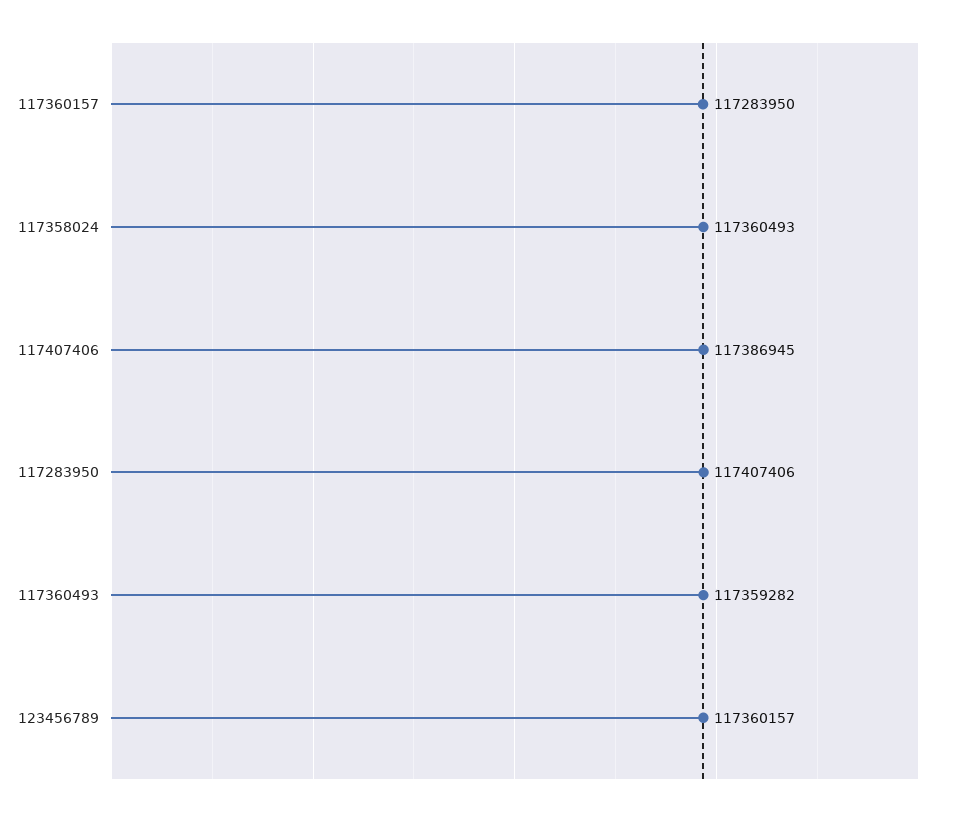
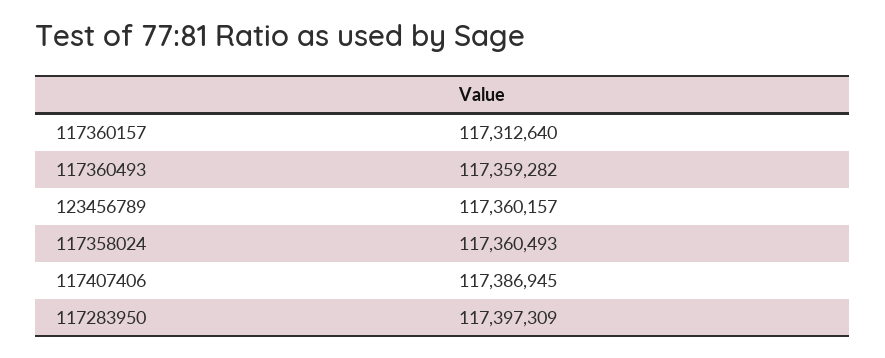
117360157: 117283950 -> 117312640
117283950: 117407406 -> 117397309

